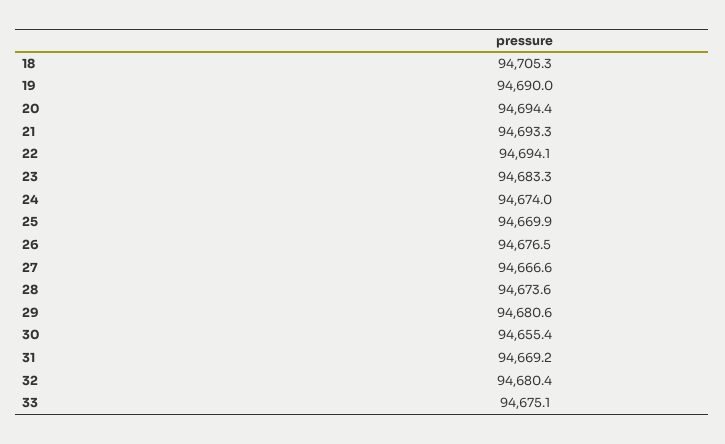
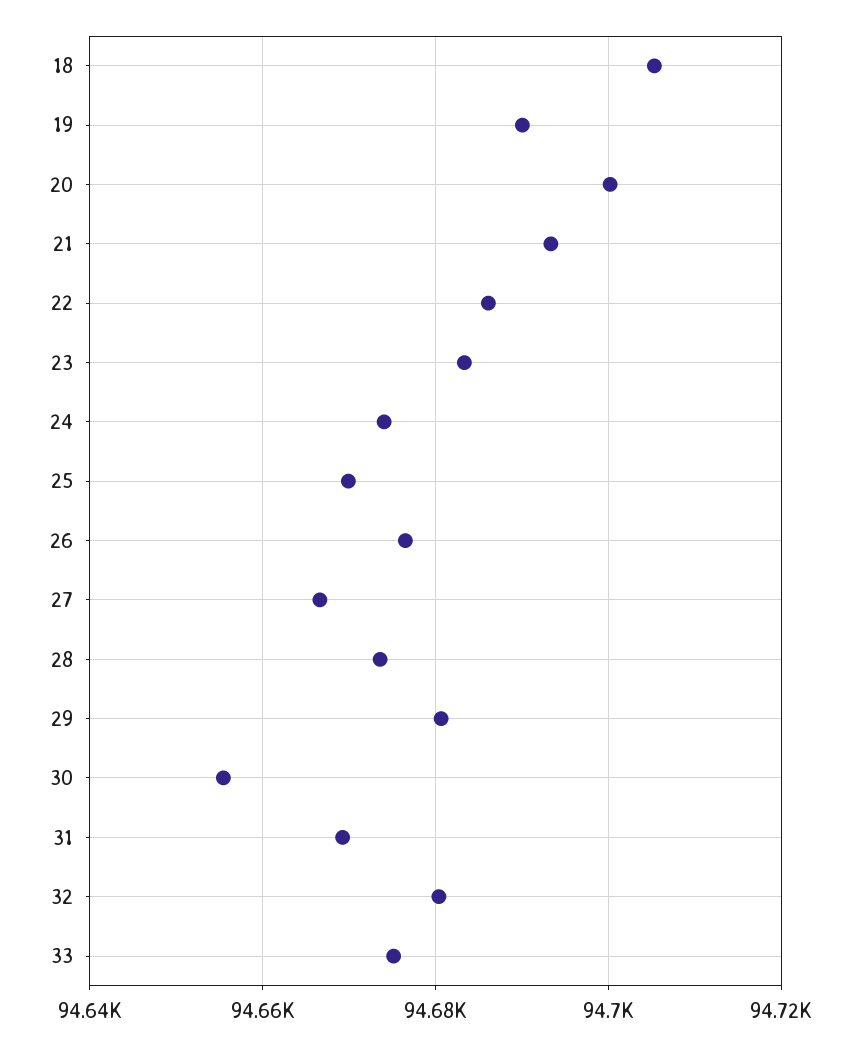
20: 94694.4 -> 94700
22: 94694.1 -> 94686

